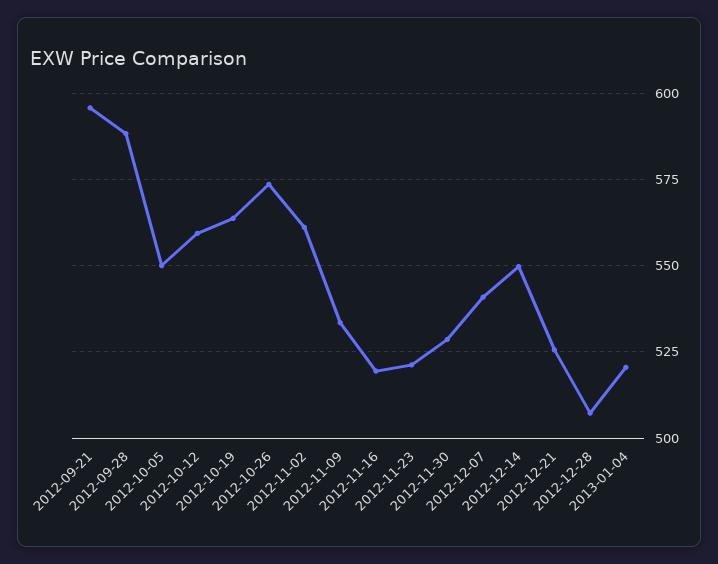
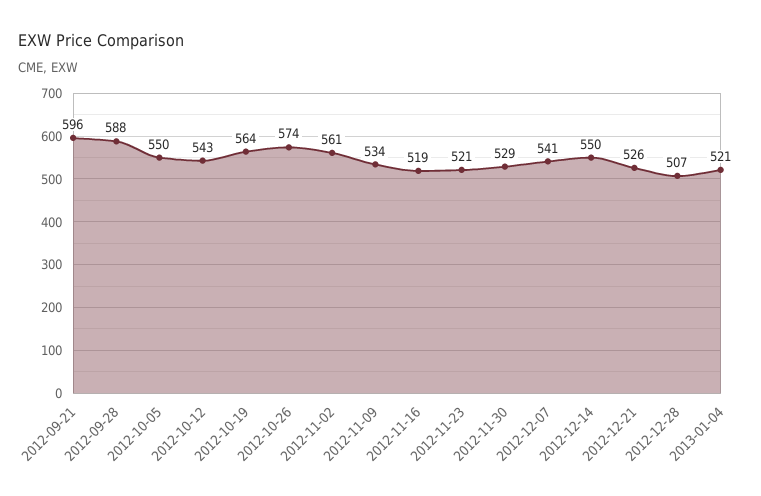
2012-10-12: 560 -> 543

